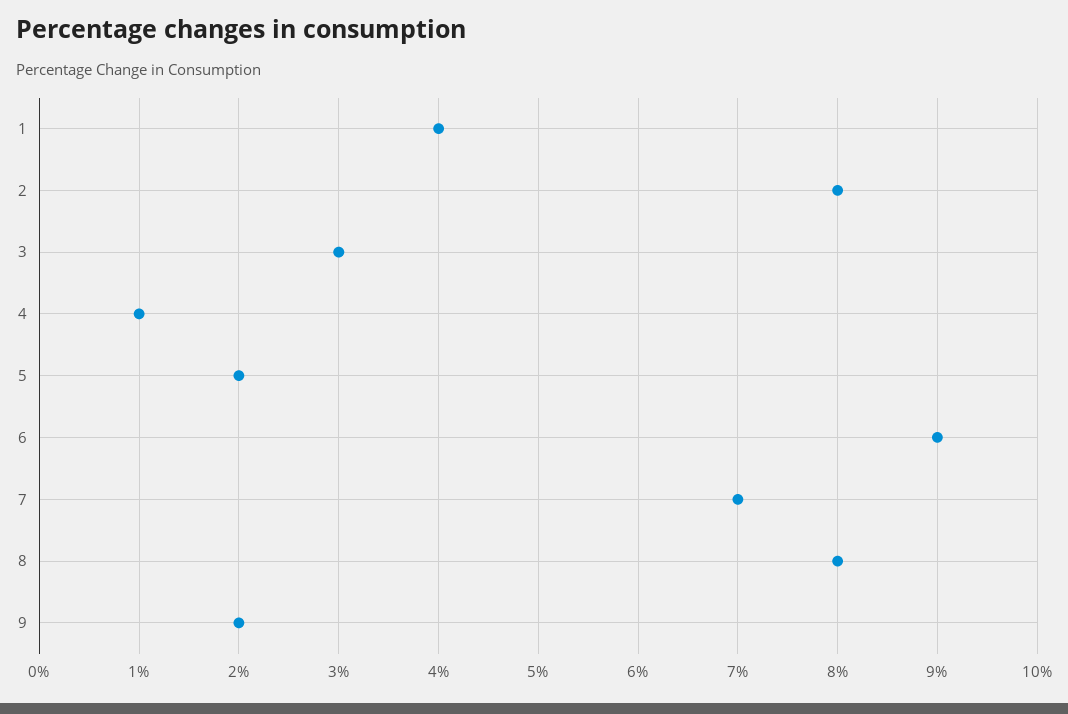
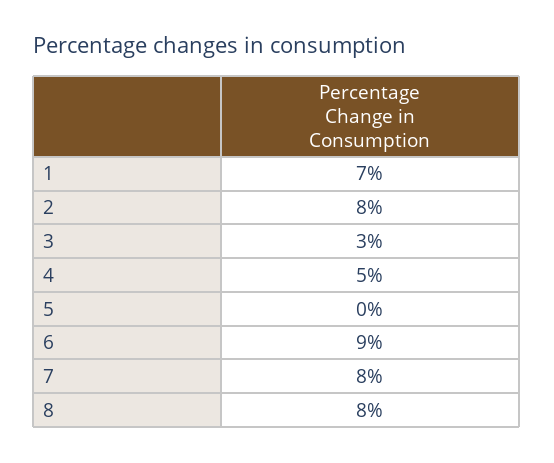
1: 4 -> 7
4: 1 -> 5
5: 2 -> 0
7: 7 -> 8
9: 2 -> none

